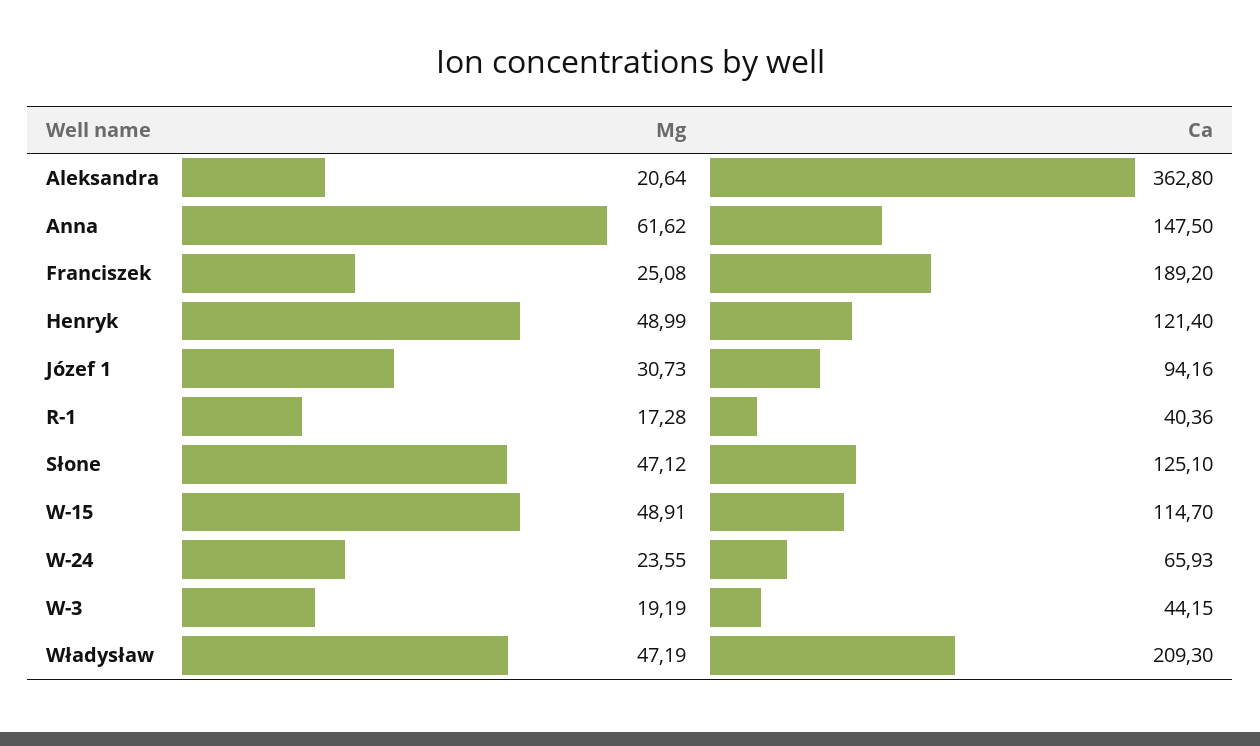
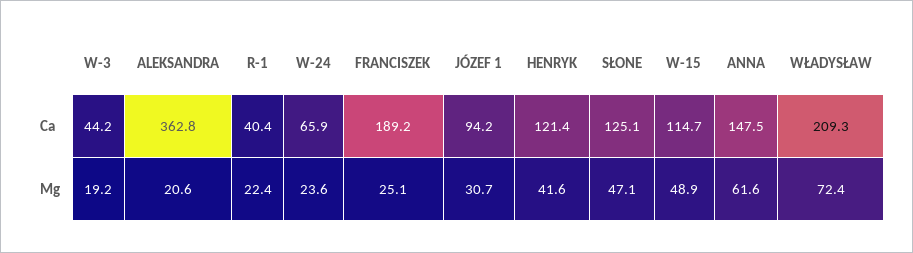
Mg, Henryk: 48.99 -> 41.6
Mg, R-1: 17.28 -> 22.4
Mg, Władysław: 47.19 -> 72.4

